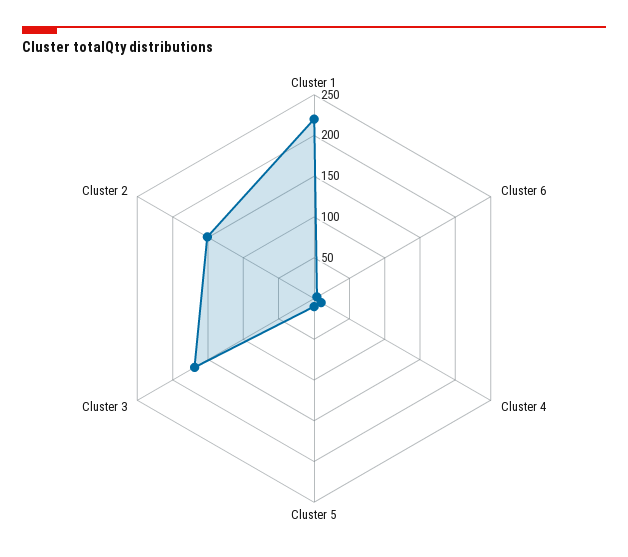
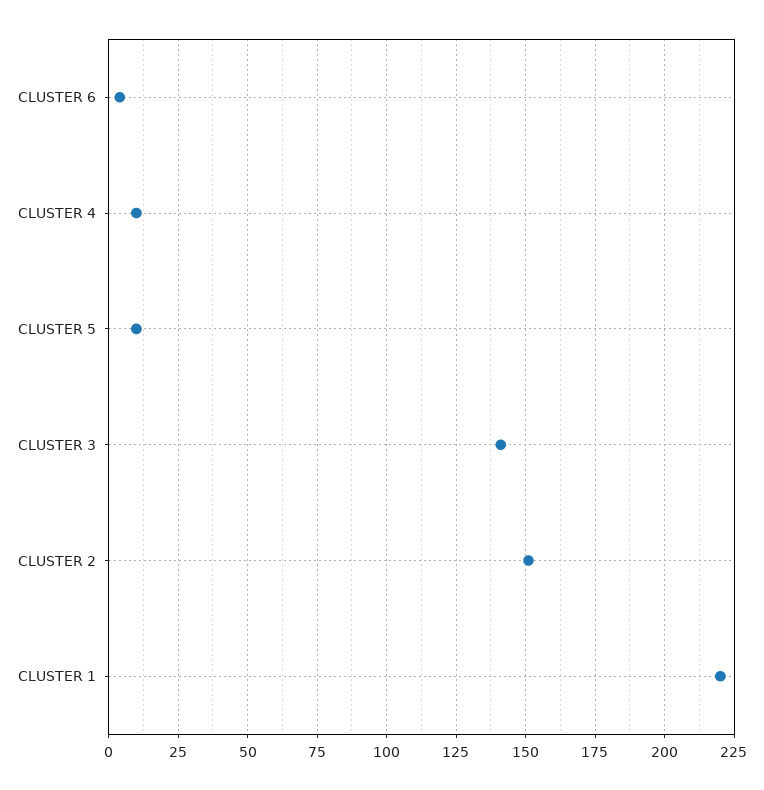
Cluster 3: 170 -> 140

